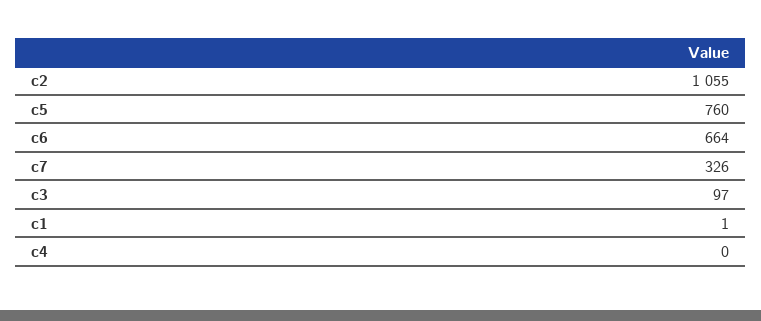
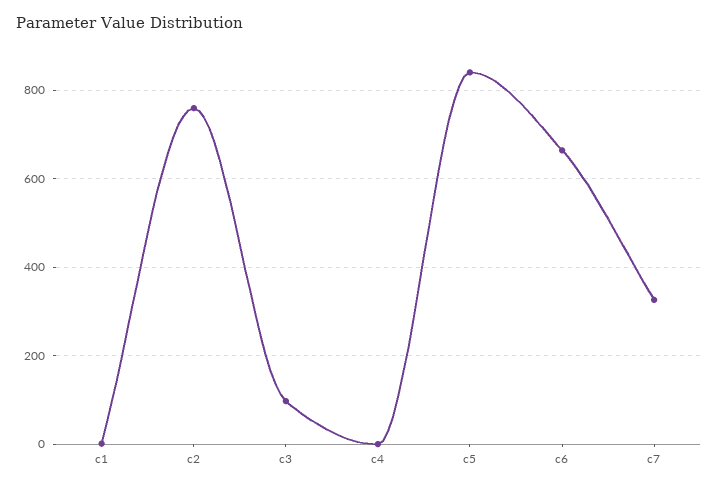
c2: 1055 -> 760
c5: 760 -> 840

